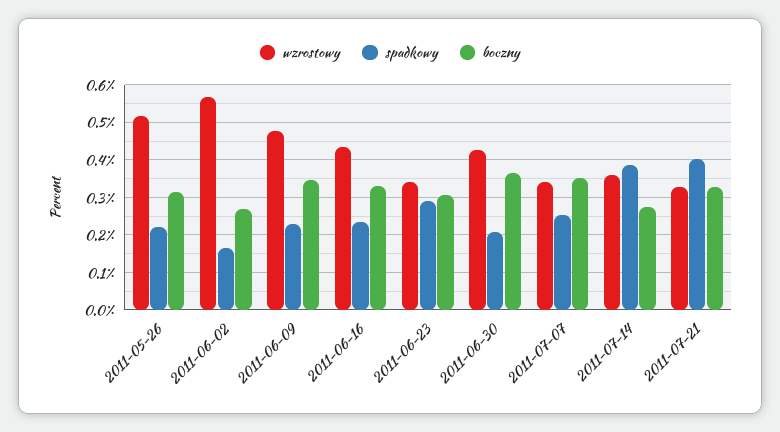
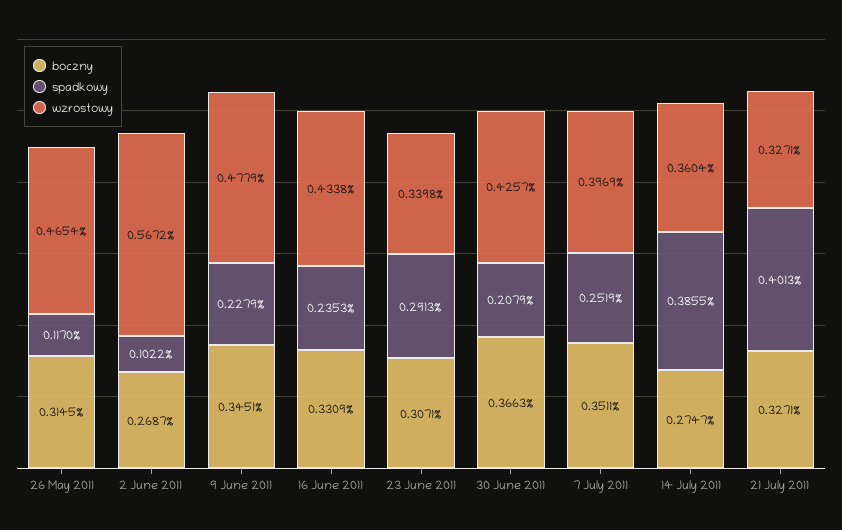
wzrostowy, 2011-05-26: 0.52 -> 0.4654
spadkowy, 2011-05-26: 0.22 -> 0.117
spadkowy, 2011-06-02: 0.16 -> 0.1022
wzrostowy, 2011-07-07: 0.34 -> 0.3969

